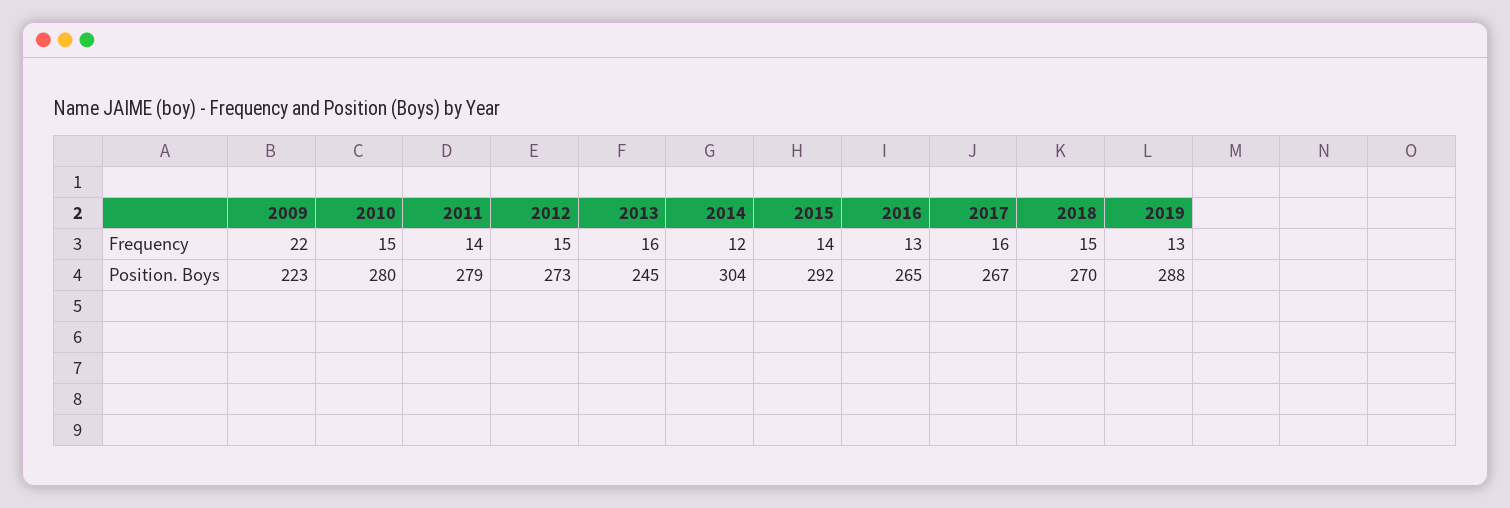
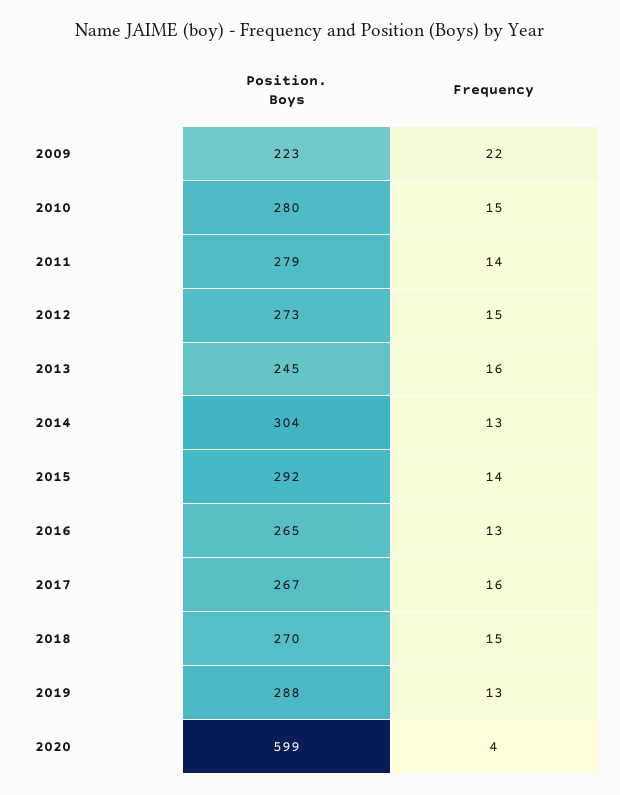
2014, Frequency: 12 -> 13
2020, Position. Boys: none -> 599
2020, Frequency: none -> 4

